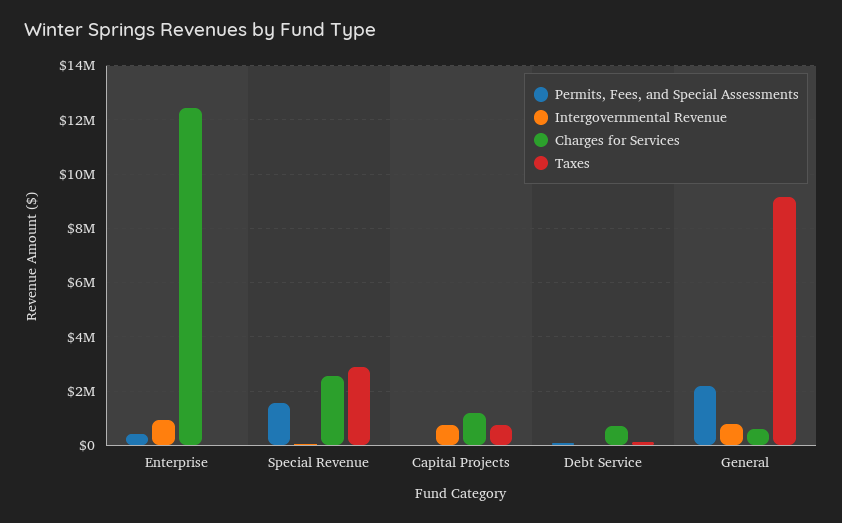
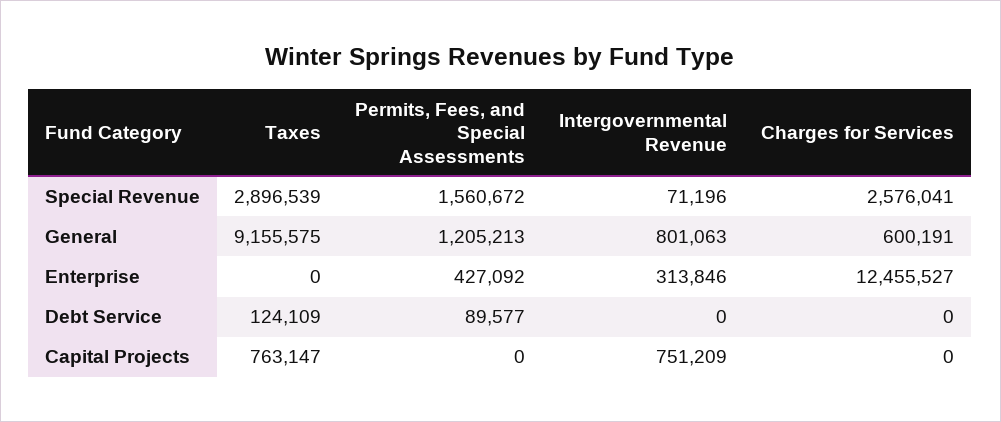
Intergovernmental Revenue, Enterprise: 1000000 -> 313846
Charges for Services, Capital Projects: 1250000 -> 0
Charges for Services, Debt Service: 750000 -> 0
Permits, Fees, and Special Assessments, General: 2250000 -> 1205213

